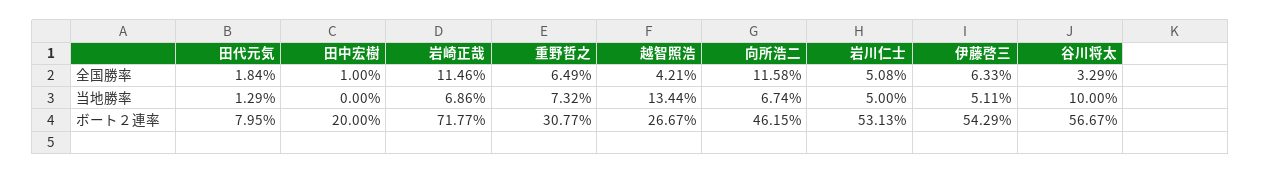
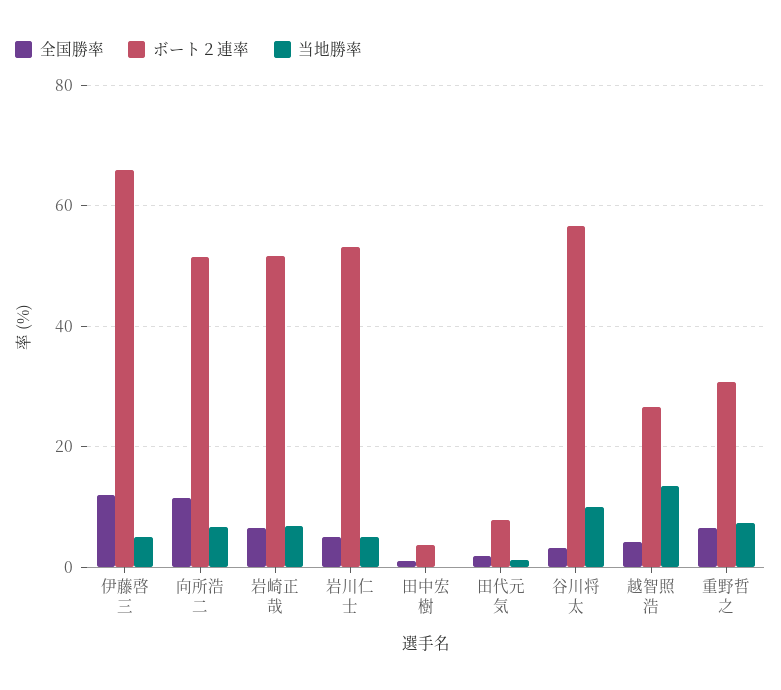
全国勝率, 岩崎正哉: 11.46 -> 6
全国勝率, 伊藤啓三: 6.33 -> 12
ボート２連率, 田中宏樹: 20 -> 4
ボート２連率, 岩崎正哉: 71.77 -> 52
ボート２連率, 向所浩二: 46.15 -> 52
ボート２連率, 伊藤啓三: 54.29 -> 66

